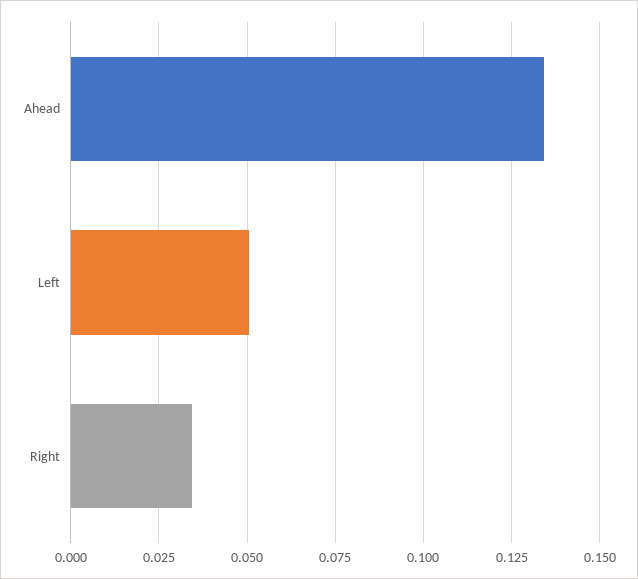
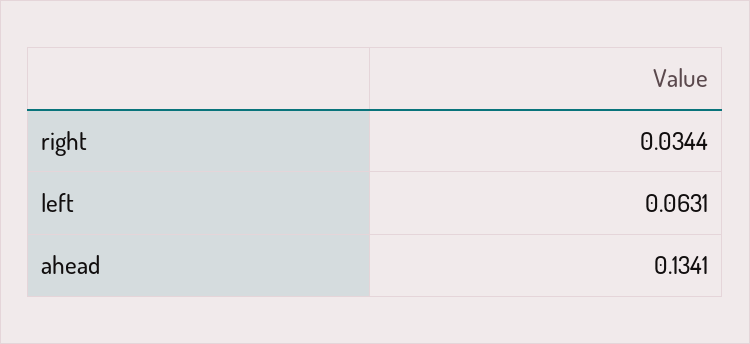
Left: 0.05 -> 0.0631

